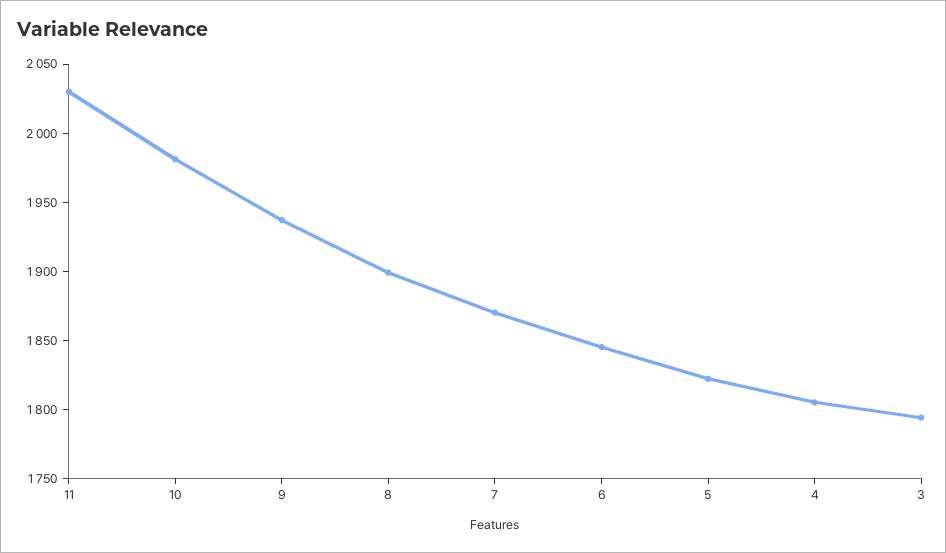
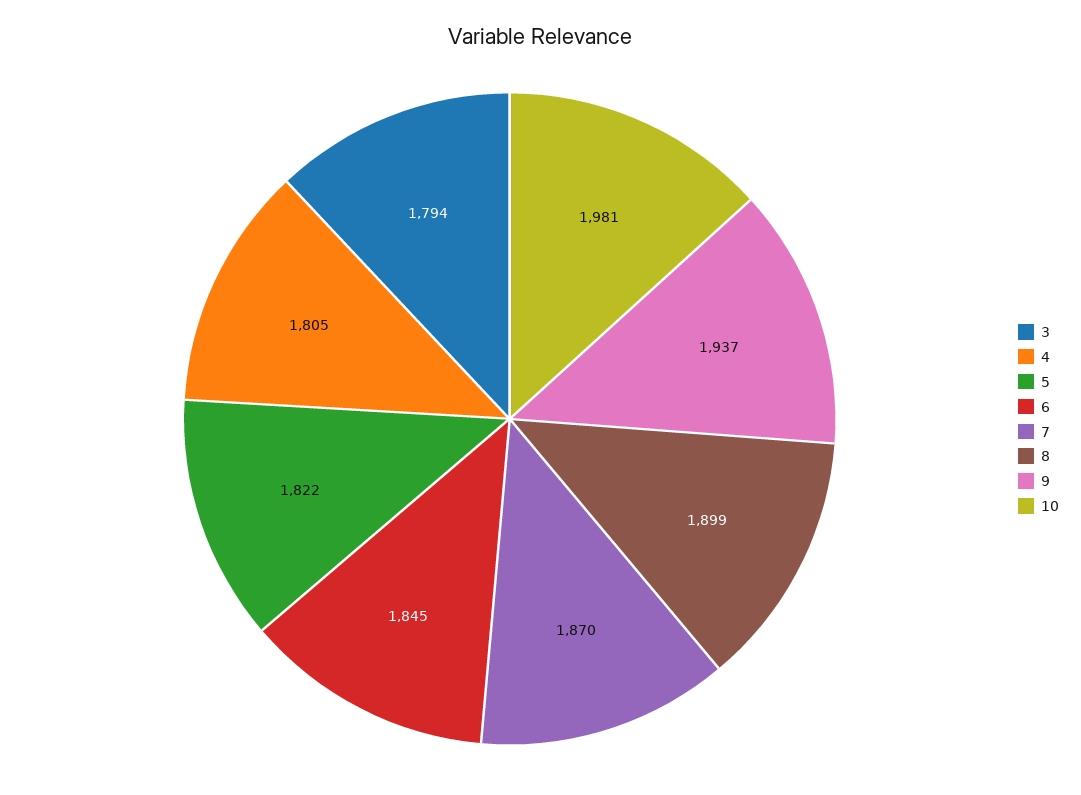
11: 2030 -> none

